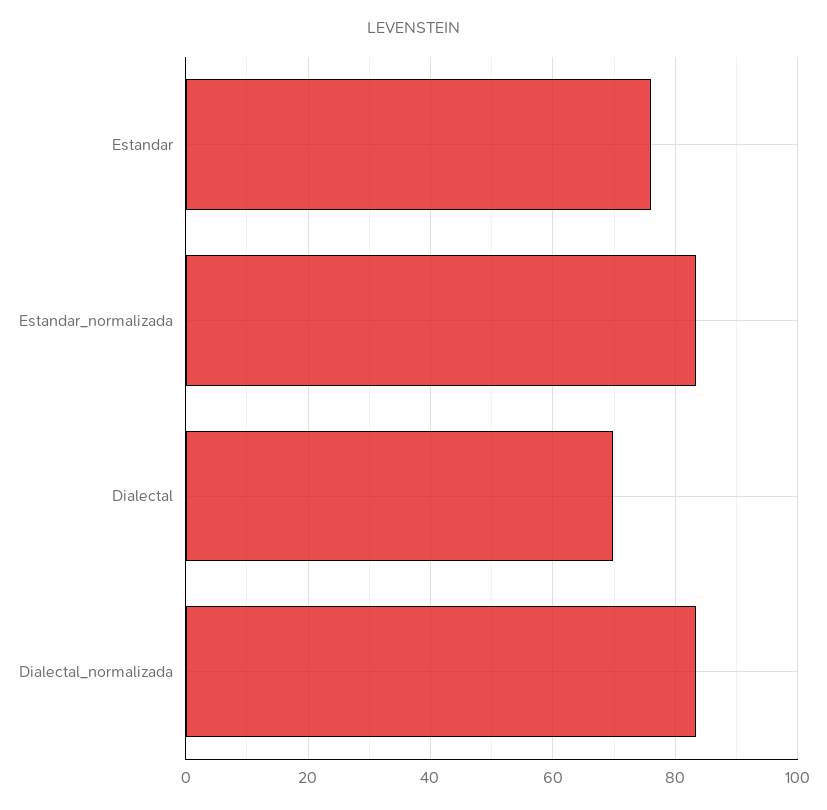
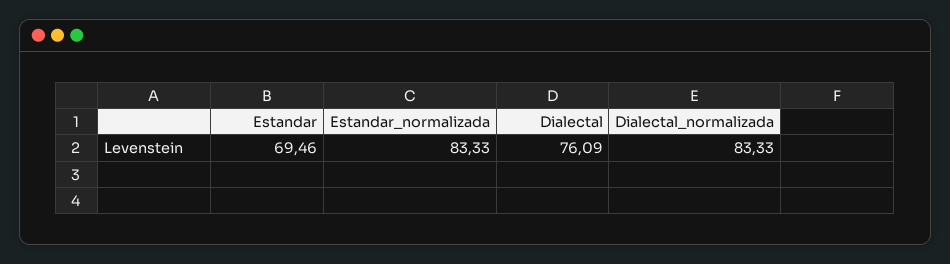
Estandar: 76 -> 69.46
Dialectal: 70 -> 76.09

